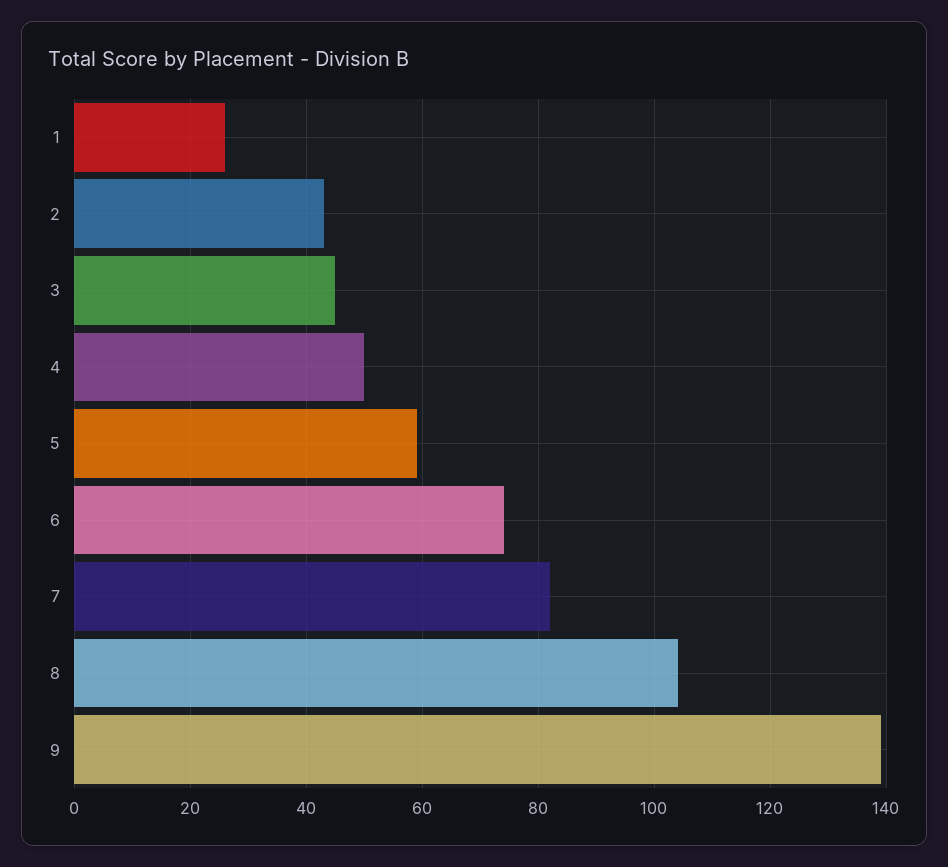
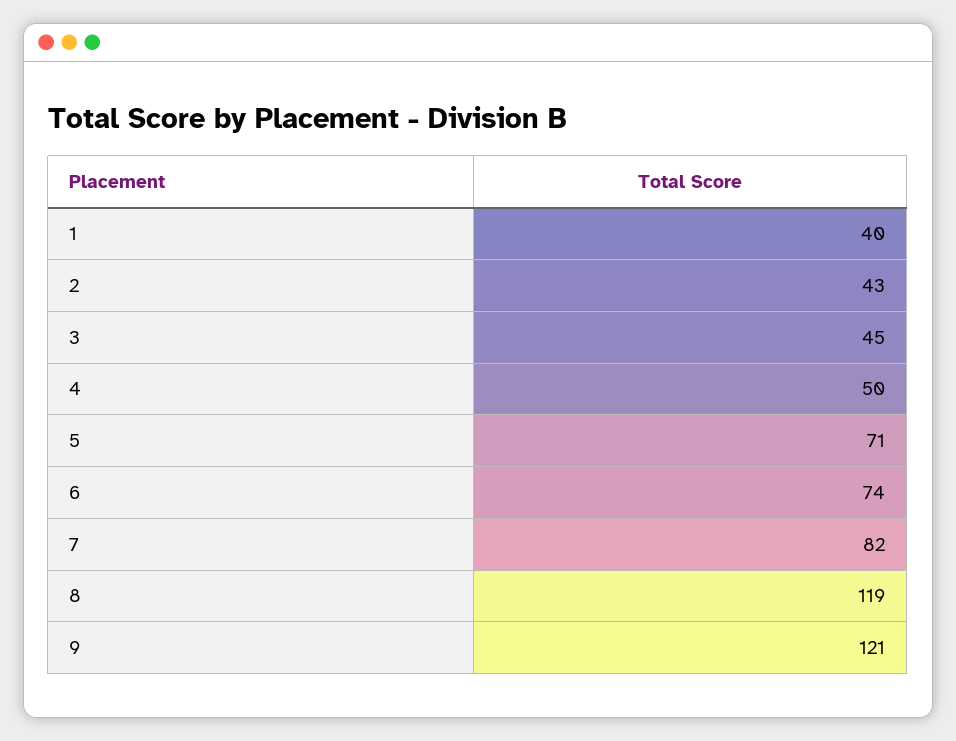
1: 25 -> 40
5: 60 -> 71
8: 105 -> 119
9: 140 -> 121

